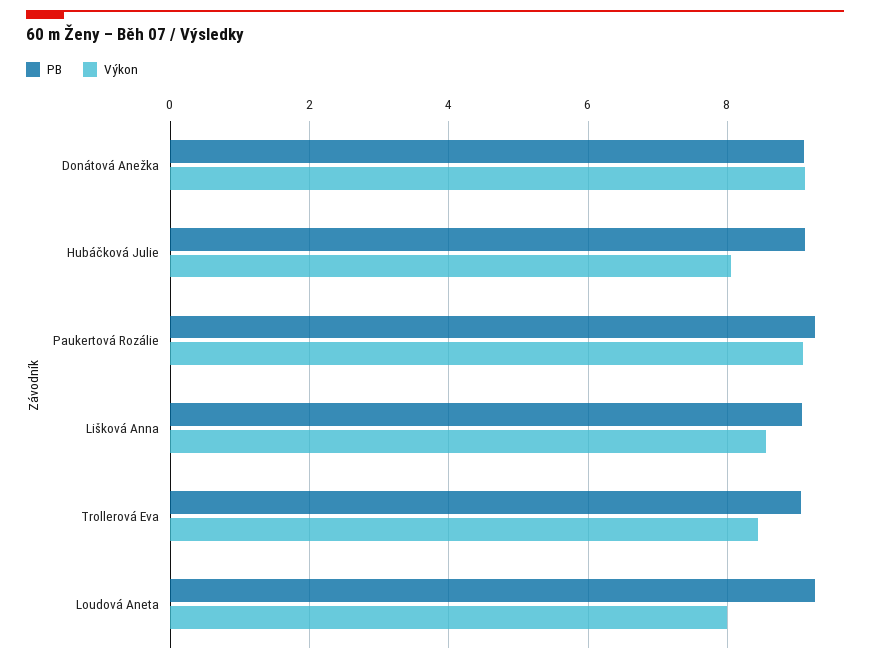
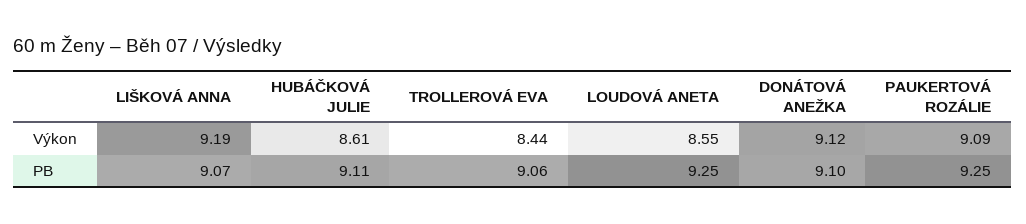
Výkon, Hubáčková Julie: 8 -> 8.61
Výkon, Lišková Anna: 8.6 -> 9.19
Výkon, Loudová Aneta: 8 -> 8.55

